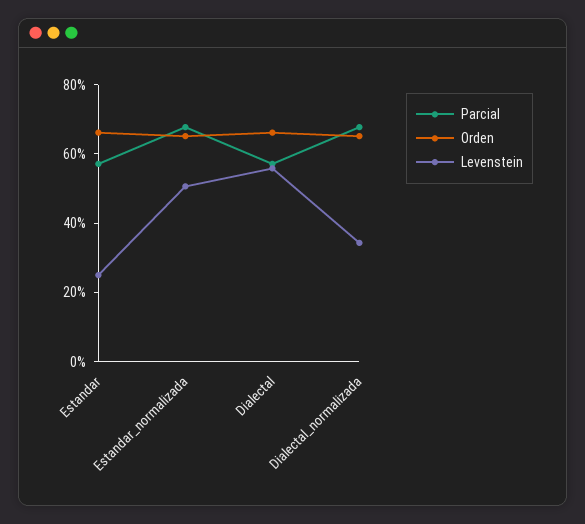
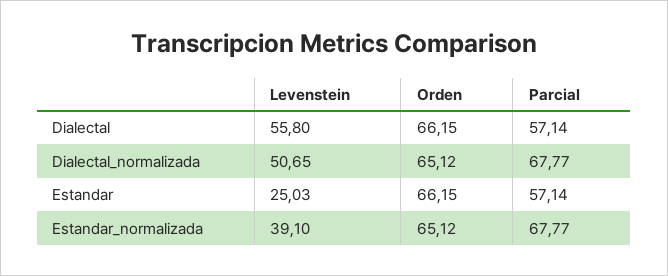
Levenstein, Estandar_normalizada: 50 -> 39.1
Levenstein, Dialectal_normalizada: 35 -> 50.65

